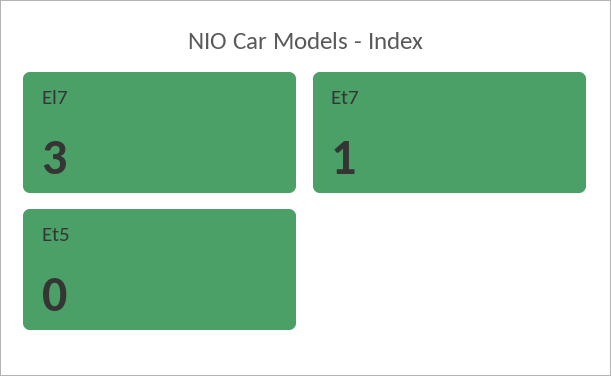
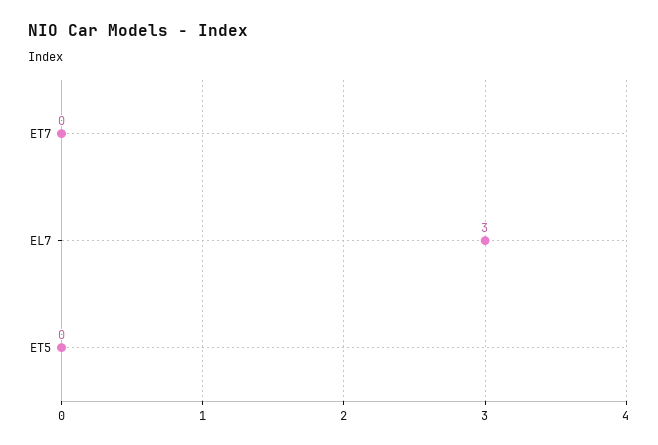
Et7: 1 -> 0

